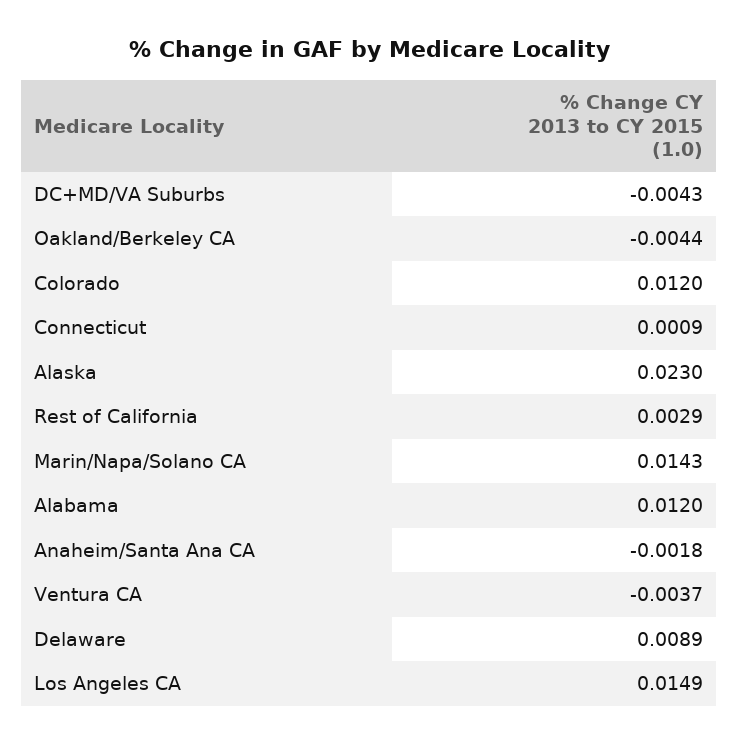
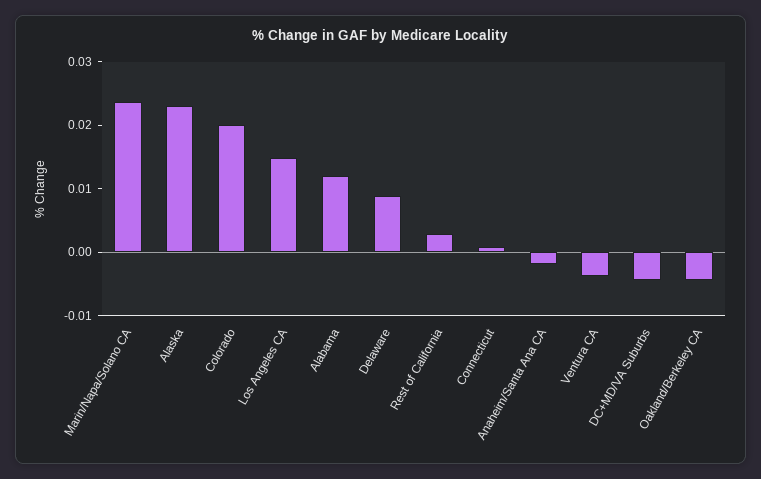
Colorado: 0.012 -> 0.02
Marin/Napa/Solano CA: 0.0143 -> 0.024

